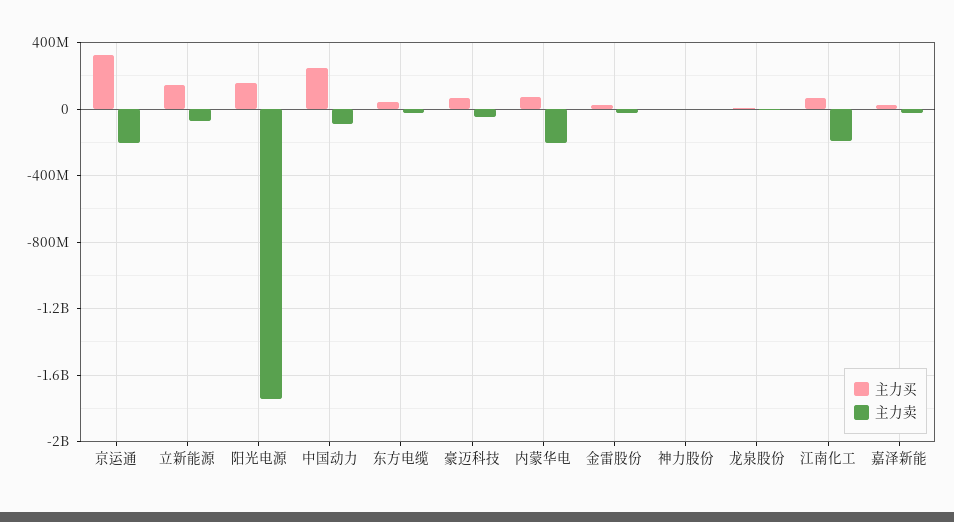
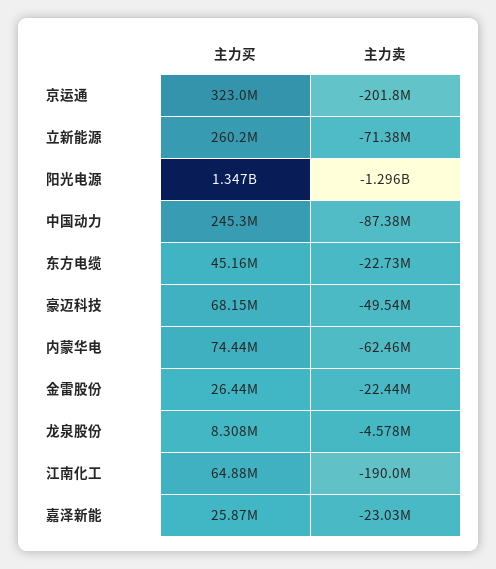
主力买, 立新能源: 150000000 -> 260200000
主力买, 阳光电源: 150000000 -> 1347000000
主力卖, 阳光电源: -1750000000 -> -1296000000
主力卖, 内蒙华电: -200000000 -> -62460000
主力买, 神力股份: 0 -> none
主力卖, 神力股份: 0 -> none

